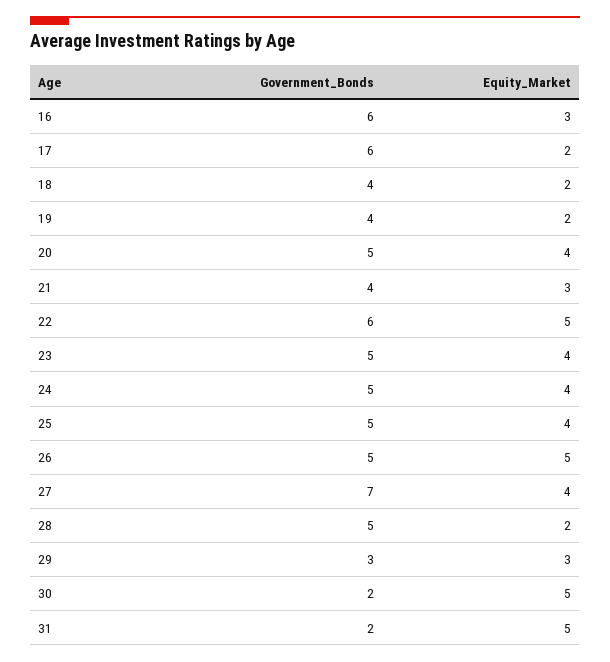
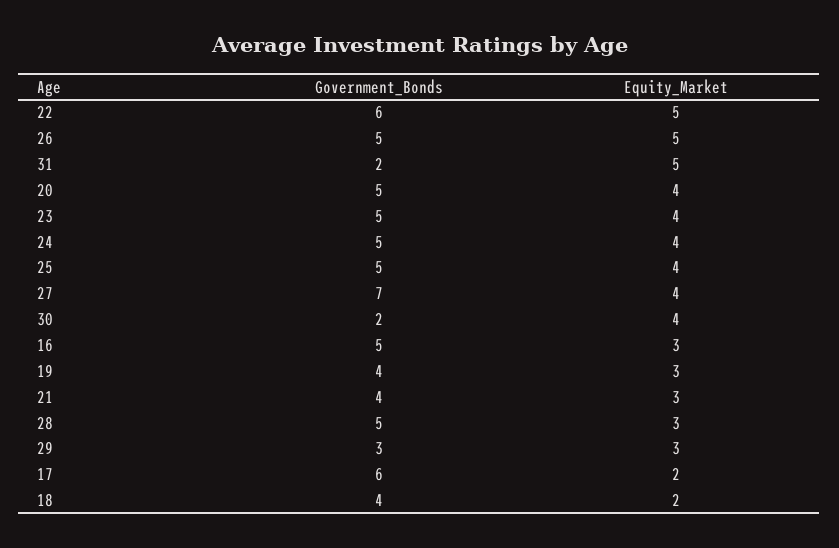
Government_Bonds, 16: 6 -> 5
Equity_Market, 19: 2 -> 3
Equity_Market, 28: 2 -> 3
Equity_Market, 30: 5 -> 4

